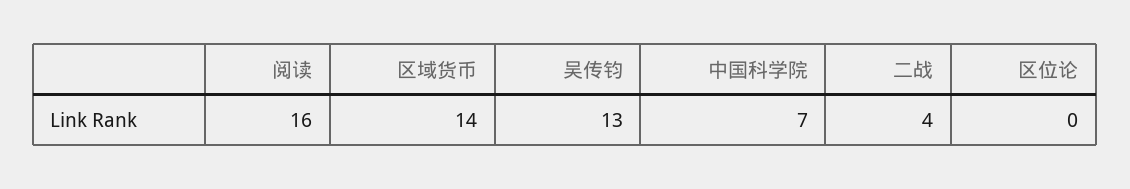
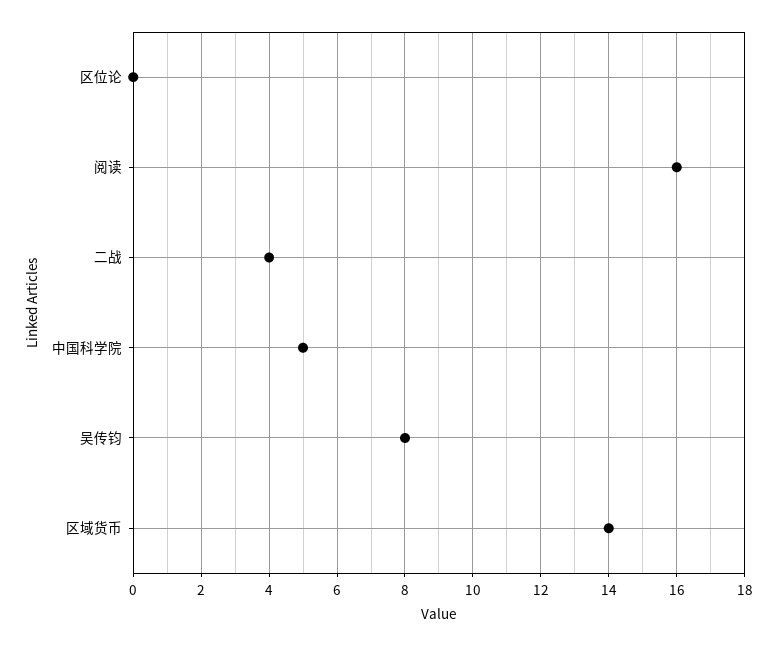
吴传钧: 13 -> 8
中国科学院: 7 -> 5

